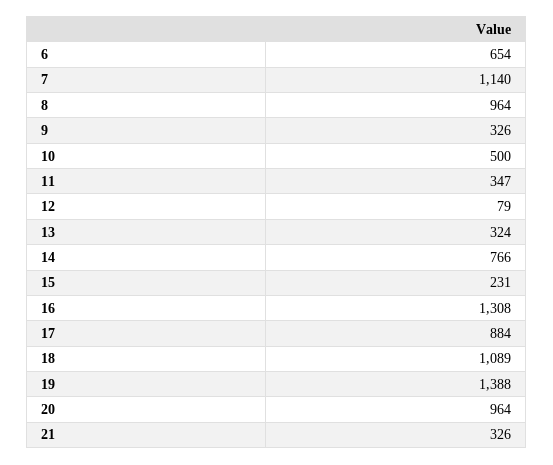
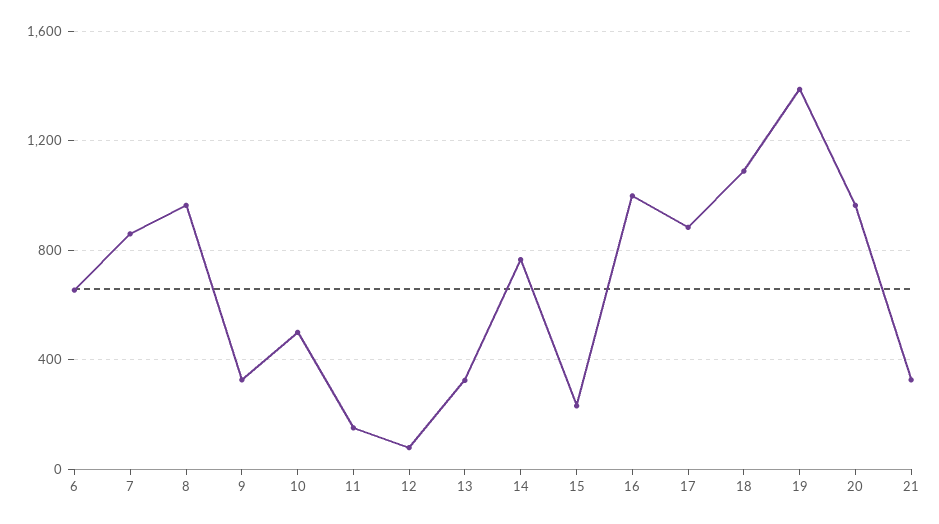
7: 1140 -> 850
11: 347 -> 150
16: 1308 -> 1000

